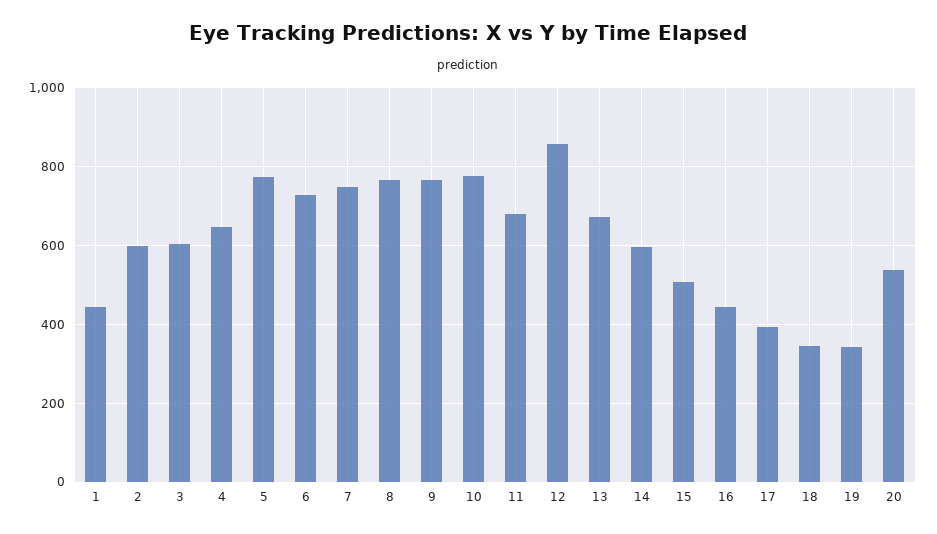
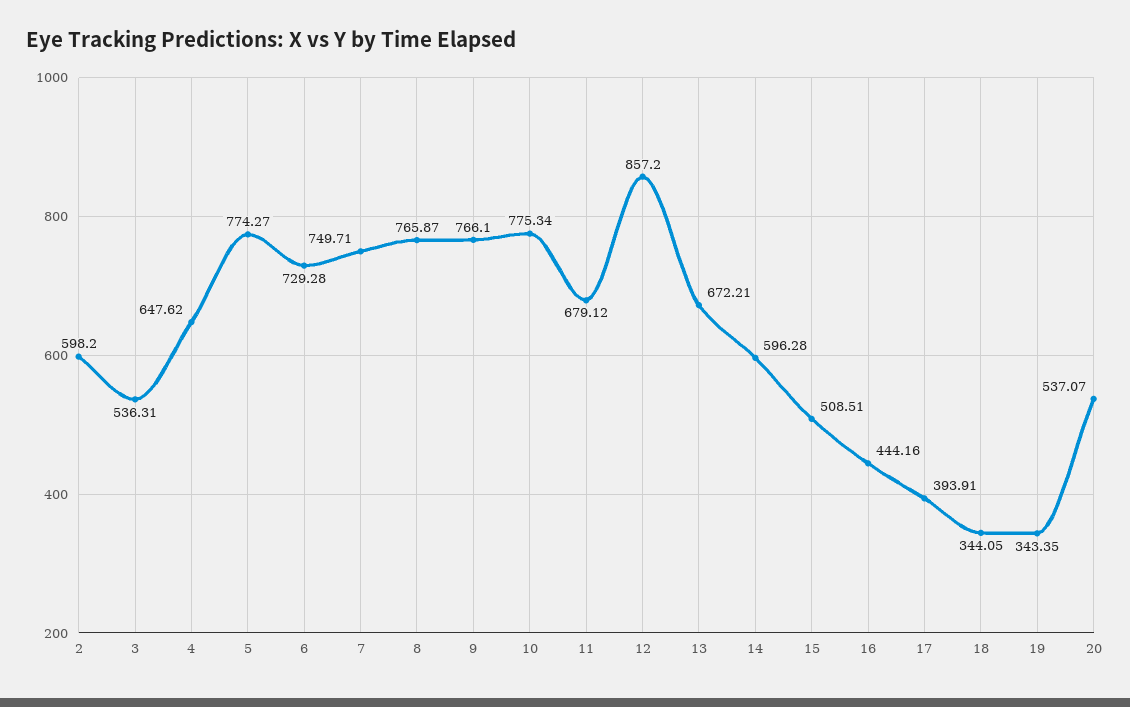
1: 440 -> none
3: 600 -> 536.31

